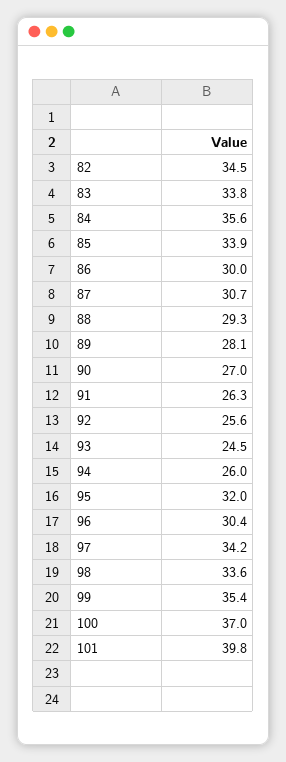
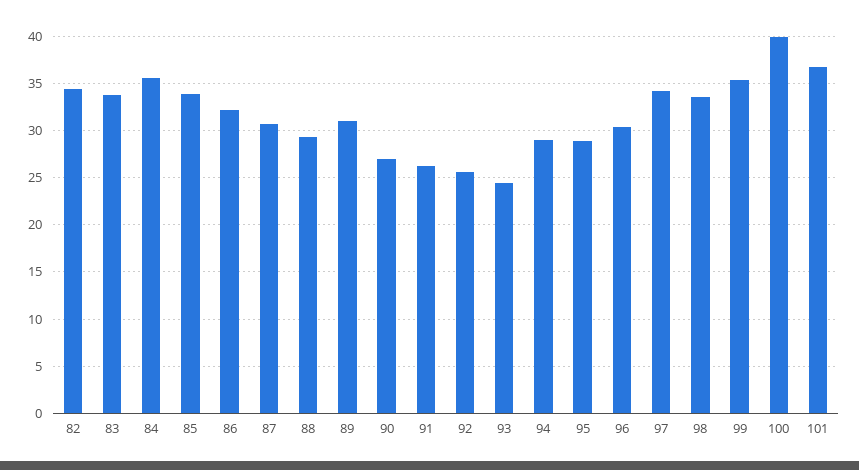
86: 30 -> 32
89: 28.1 -> 31
94: 26 -> 29
95: 32 -> 29
100: 37 -> 40
101: 39.8 -> 37

